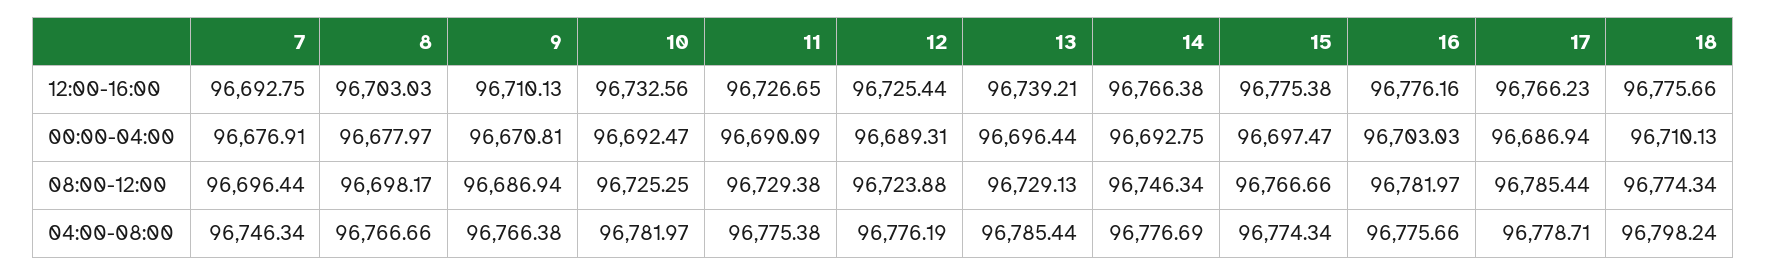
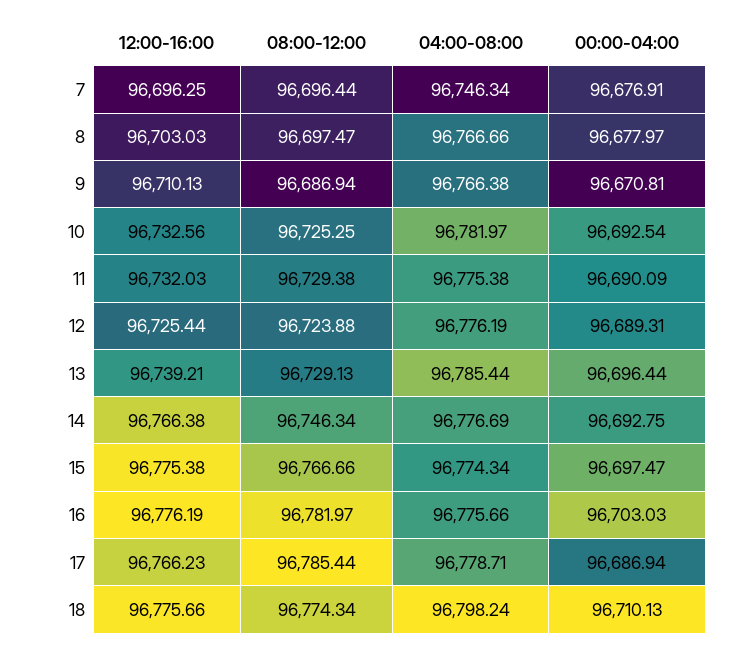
7, 12:00-16:00: 96692.75 -> 96696.25
11, 12:00-16:00: 96726.65 -> 96732.03
16, 12:00-16:00: 96776.16 -> 96776.19
10, 00:00-04:00: 96692.47 -> 96692.54
8, 08:00-12:00: 96698.17 -> 96697.47

